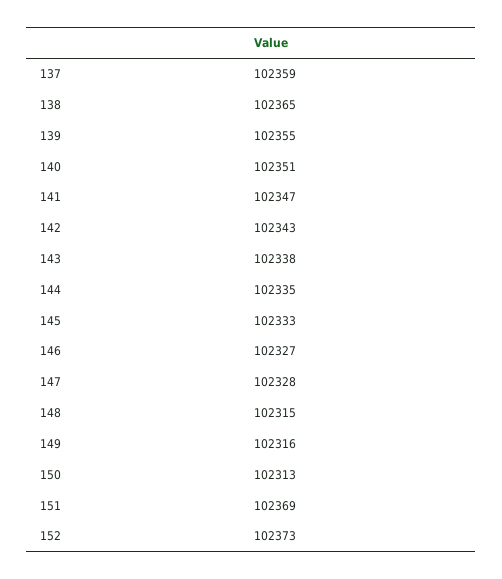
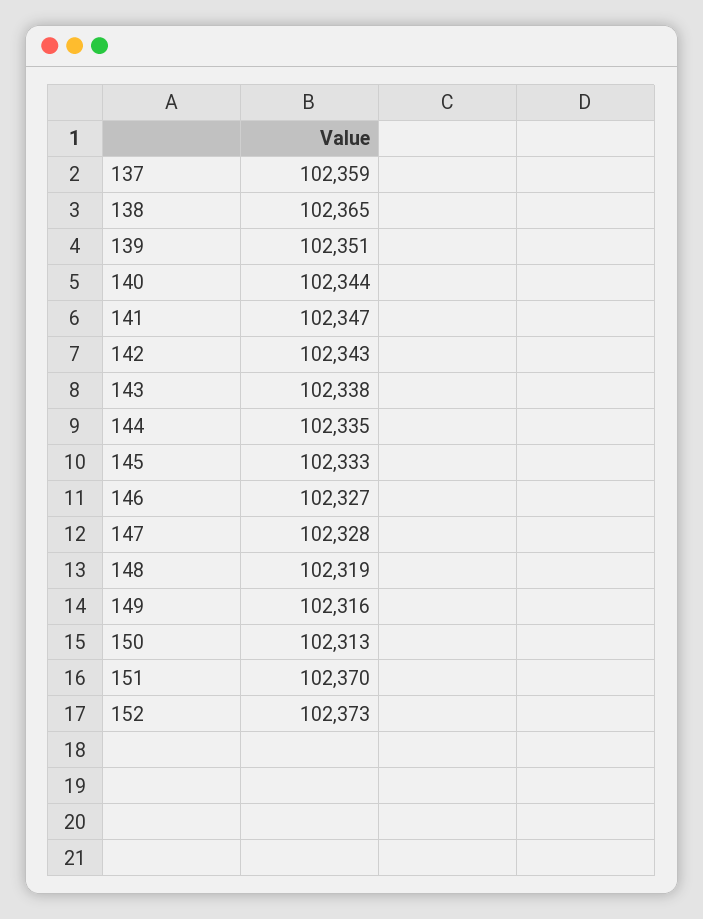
139: 102355 -> 102351
140: 102351 -> 102344
148: 102315 -> 102319
151: 102369 -> 102370

